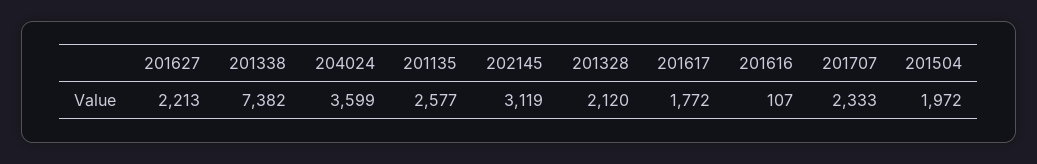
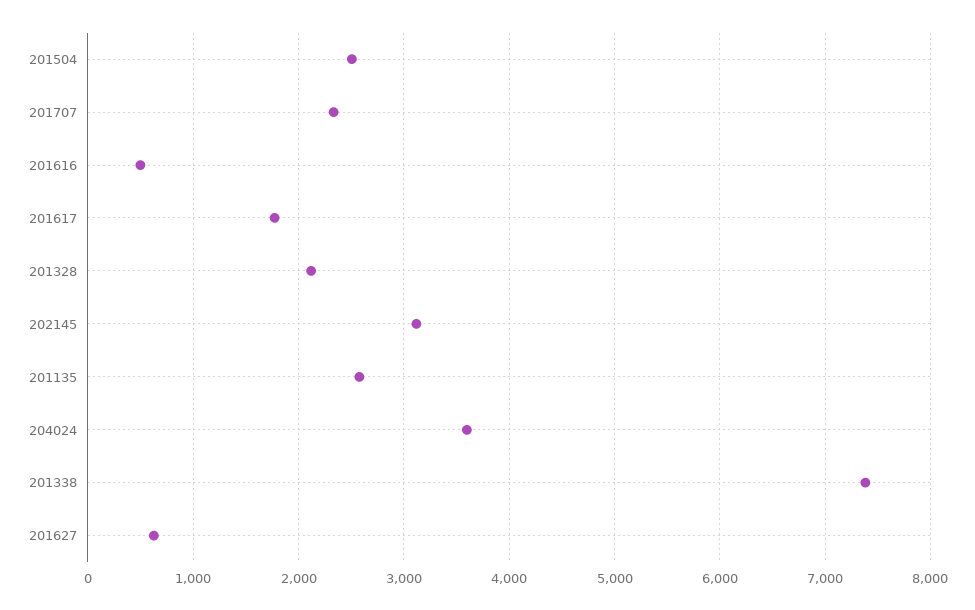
201627: 2213 -> 600
201616: 107 -> 500
201504: 1972 -> 2500

